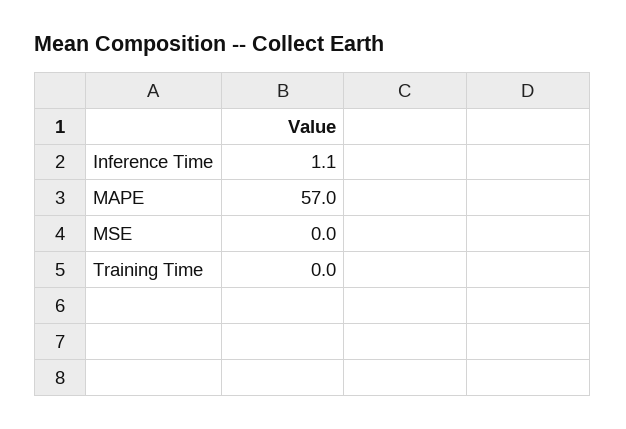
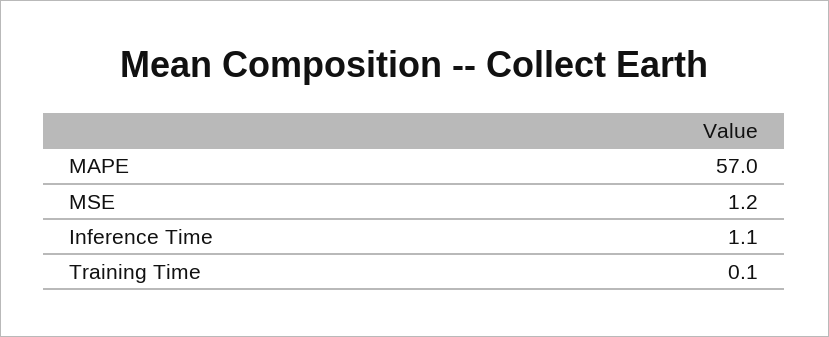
MSE: 0 -> 1.2
Training Time: 0 -> 0.1

